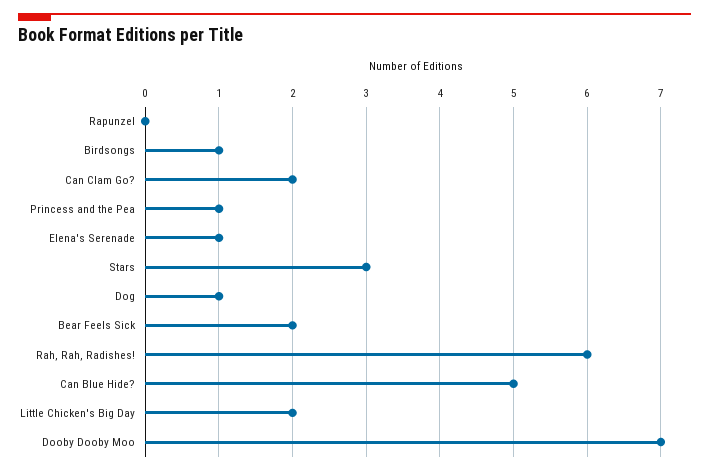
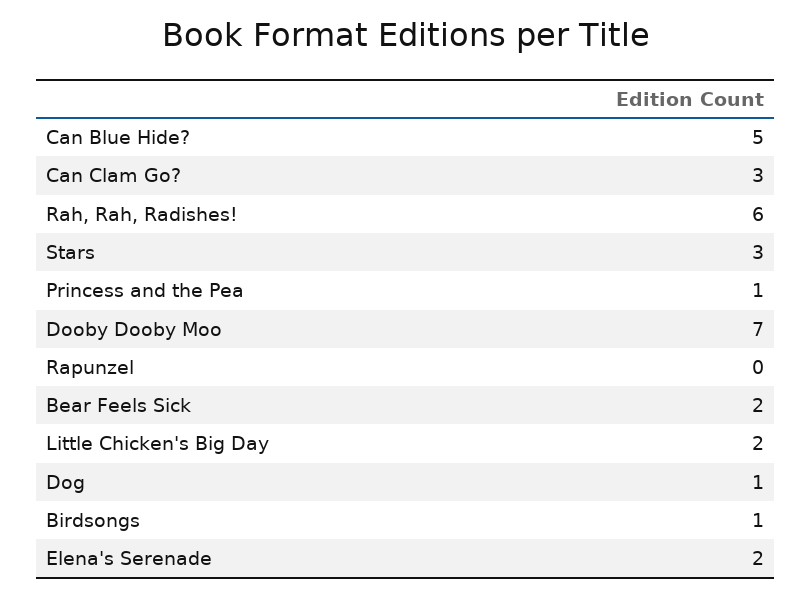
Can Clam Go?: 2 -> 3
Elena's Serenade: 1 -> 2

